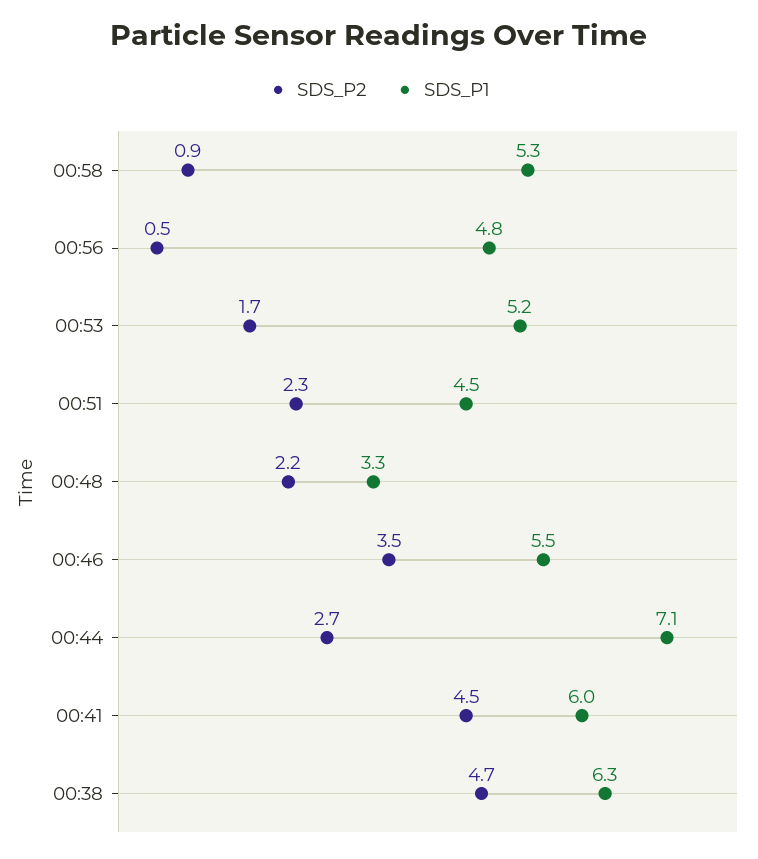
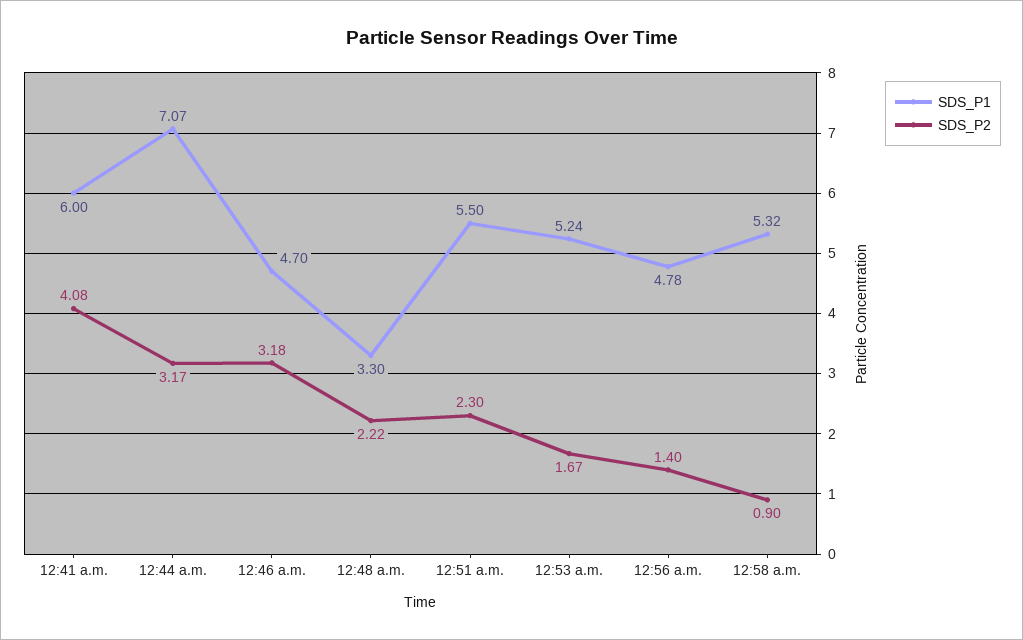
SDS_P2, 00:56: 0.5 -> 1.4
SDS_P1, 00:51: 4.5 -> 5.5
SDS_P2, 00:46: 3.5 -> 3.18
SDS_P1, 00:46: 5.5 -> 4.7
SDS_P2, 00:44: 2.7 -> 3.17
SDS_P2, 00:41: 4.5 -> 4.08
SDS_P2, 00:38: 4.7 -> none
SDS_P1, 00:38: 6.3 -> none

